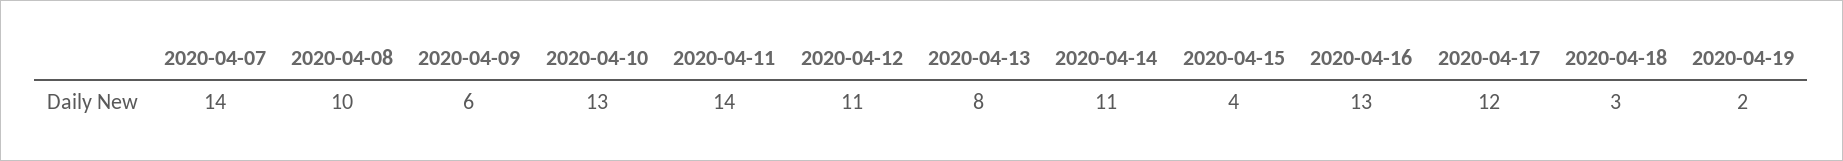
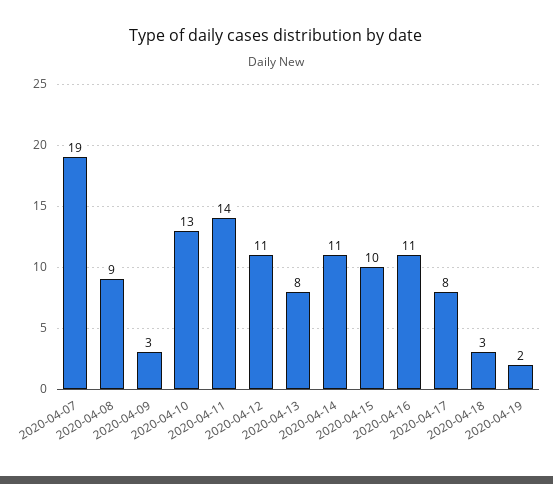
2020-04-07: 14 -> 19
2020-04-08: 10 -> 9
2020-04-09: 6 -> 3
2020-04-15: 4 -> 10
2020-04-16: 13 -> 11
2020-04-17: 12 -> 8

